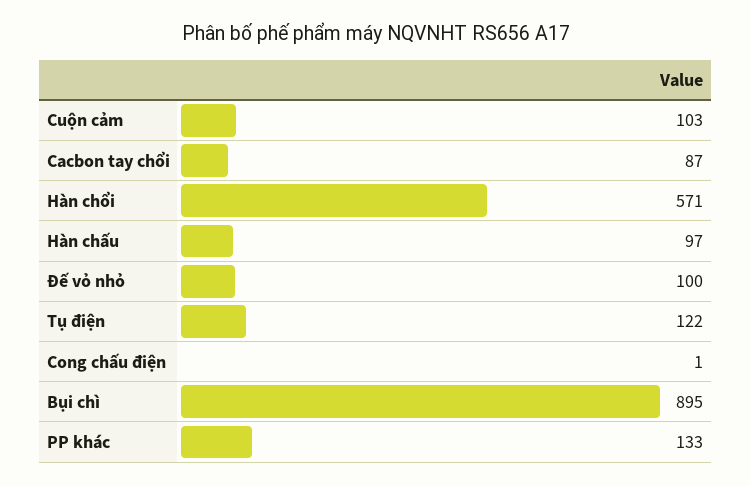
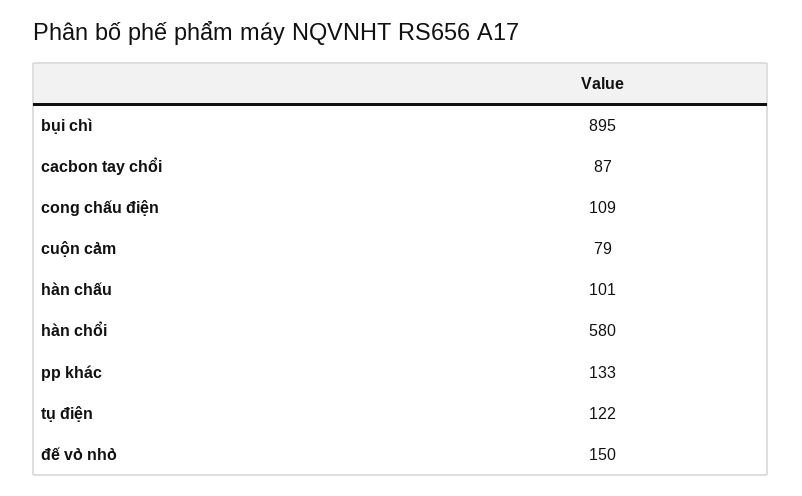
Cuộn cảm: 103 -> 79
Hàn chổi: 571 -> 580
Hàn chấu: 97 -> 101
Đế vỏ nhỏ: 100 -> 150
Cong chấu điện: 1 -> 109

